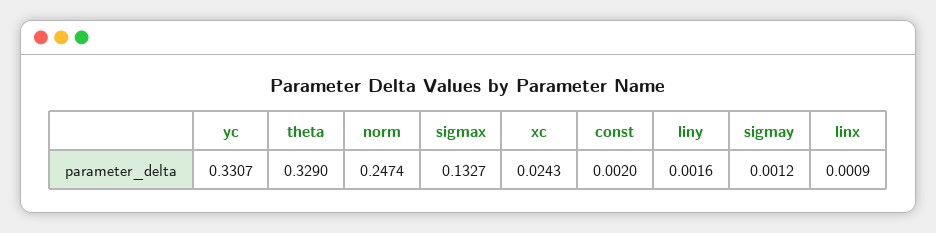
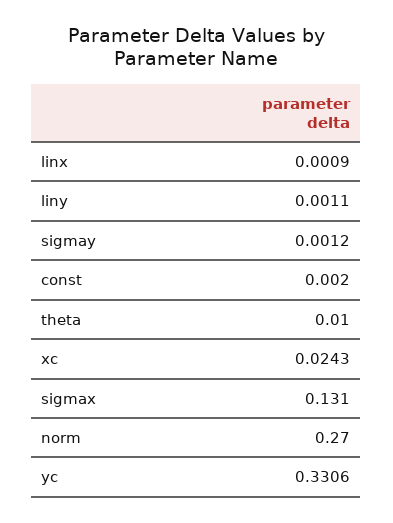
yc: 0.3307 -> 0.3306
theta: 0.329 -> 0.01
norm: 0.2474 -> 0.27
sigmax: 0.1327 -> 0.131
liny: 0.0016 -> 0.0011

